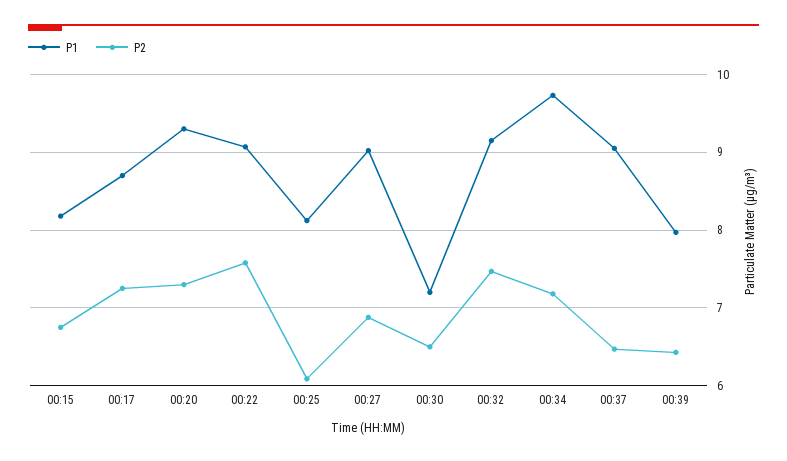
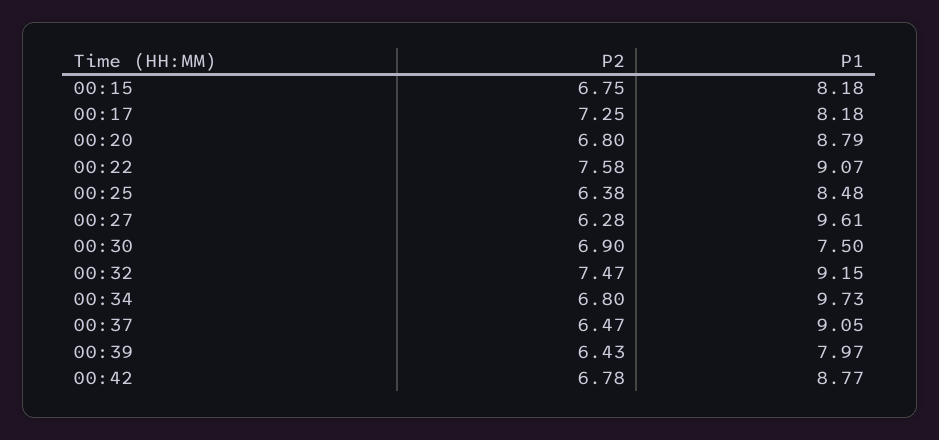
P1, 00:17: 8.7 -> 8.18
P1, 00:20: 9.3 -> 8.79
P2, 00:20: 7.3 -> 6.8
P1, 00:25: 8.1 -> 8.48
P2, 00:25: 6.1 -> 6.38
P1, 00:27: 9 -> 9.61
P2, 00:27: 6.9 -> 6.28
P1, 00:30: 7.2 -> 7.5
P2, 00:30: 6.5 -> 6.9
P2, 00:34: 7.2 -> 6.8
P2, 00:42: none -> 6.78
P1, 00:42: none -> 8.77

